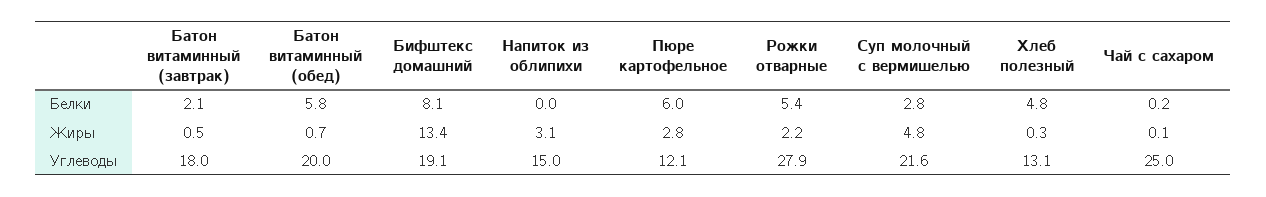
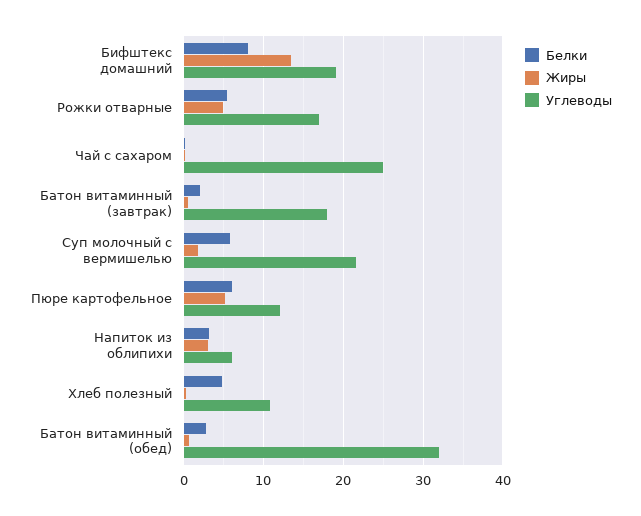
Белки, Батон витаминный (обед): 5.8 -> 3
Белки, Напиток из облипихи: 0 -> 3
Белки, Суп молочный с вермишелью: 2.8 -> 6
Жиры, Пюре картофельное: 2.8 -> 5
Жиры, Рожки отварные: 2.2 -> 5
Жиры, Суп молочный с вермишелью: 4.8 -> 2
Углеводы, Батон витаминный (обед): 20 -> 32
Углеводы, Напиток из облипихи: 15 -> 6
Углеводы, Рожки отварные: 27.9 -> 17
Углеводы, Хлеб полезный: 13.1 -> 11

